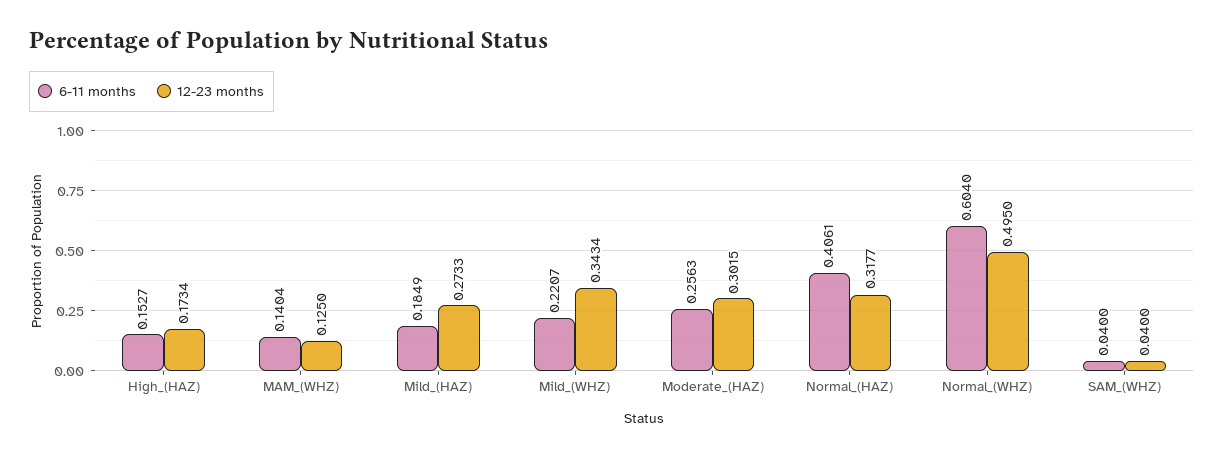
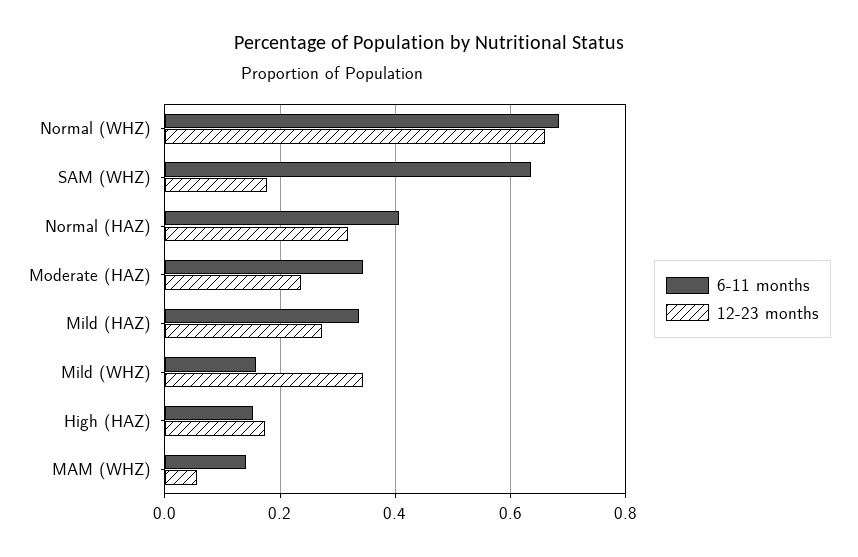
12-23 months, MAM_(WHZ): 0.125 -> 0.06
6-11 months, Mild_(HAZ): 0.1849 -> 0.34
6-11 months, Mild_(WHZ): 0.2207 -> 0.16
6-11 months, Moderate_(HAZ): 0.2563 -> 0.34
12-23 months, Moderate_(HAZ): 0.3015 -> 0.24
6-11 months, Normal_(WHZ): 0.604 -> 0.68
12-23 months, Normal_(WHZ): 0.495 -> 0.66
6-11 months, SAM_(WHZ): 0.04 -> 0.64
12-23 months, SAM_(WHZ): 0.04 -> 0.18

